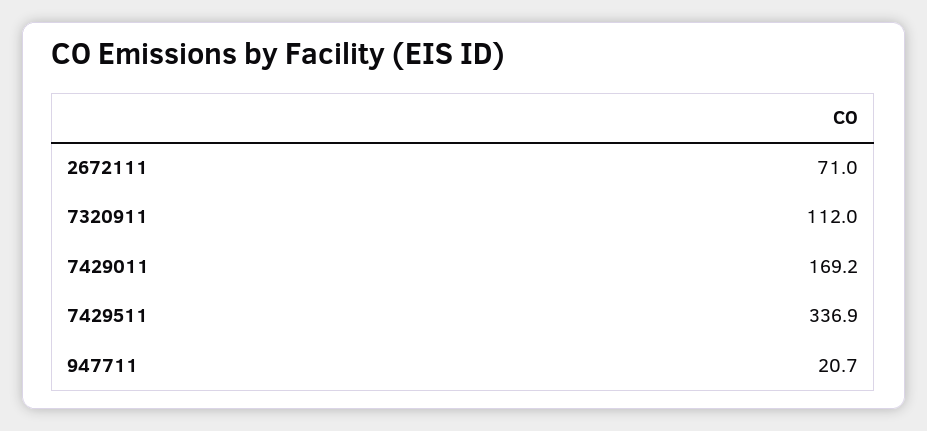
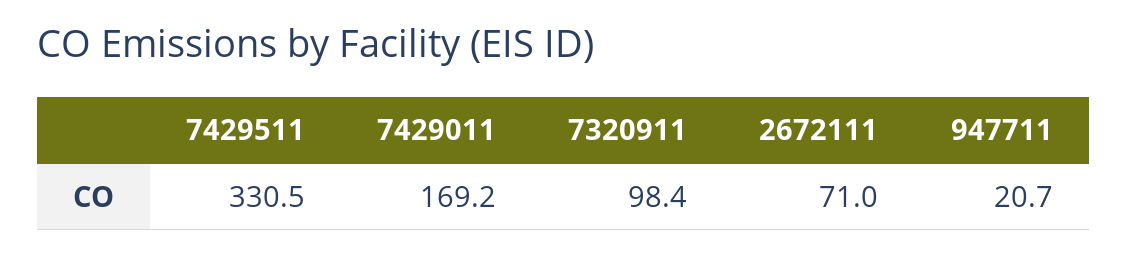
7320911: 112 -> 98.4
7429511: 336.9 -> 330.5

